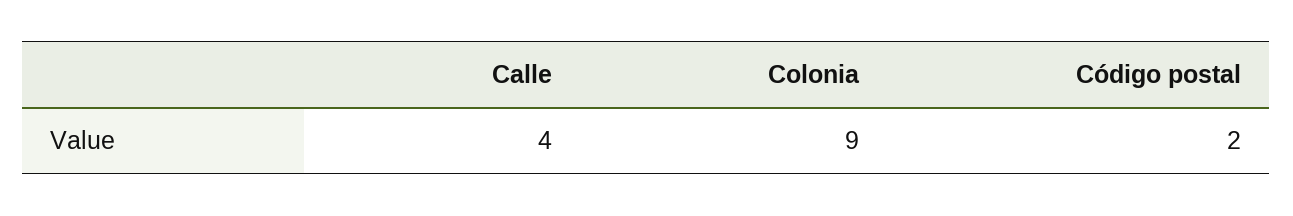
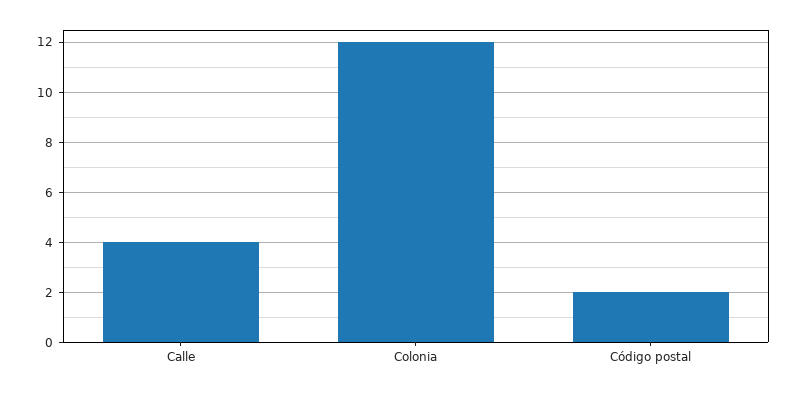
Colonia: 9 -> 12

